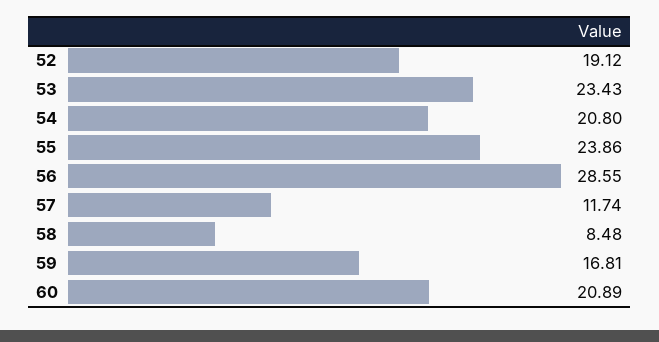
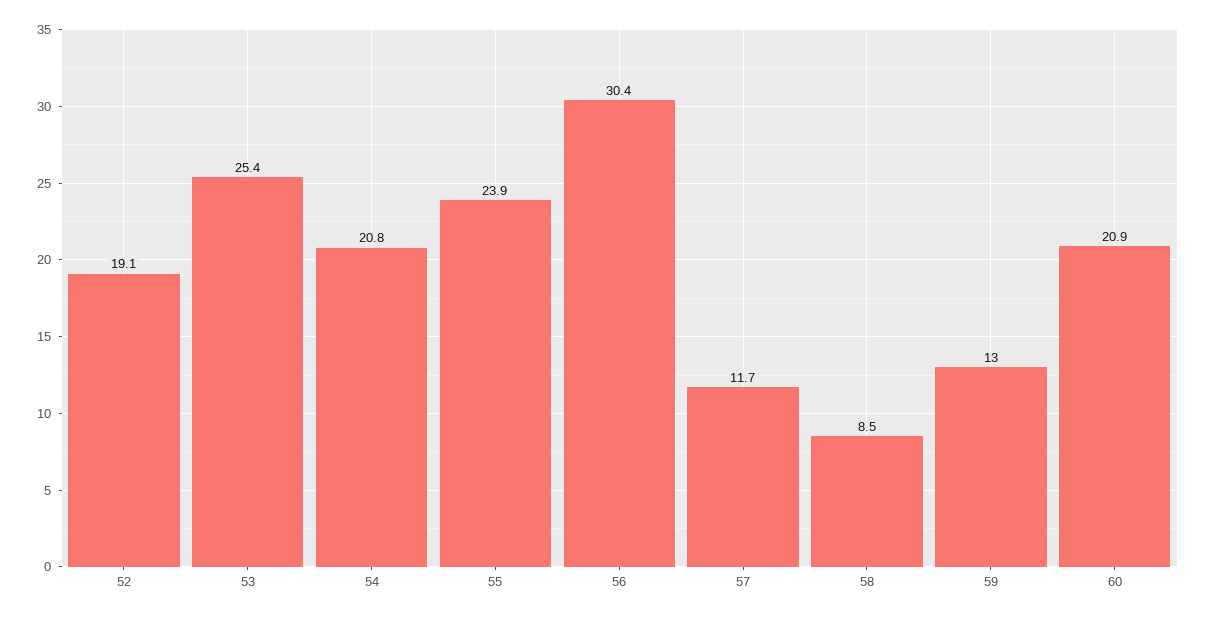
53: 23.43 -> 25.4
56: 28.55 -> 30.4
59: 16.81 -> 13

